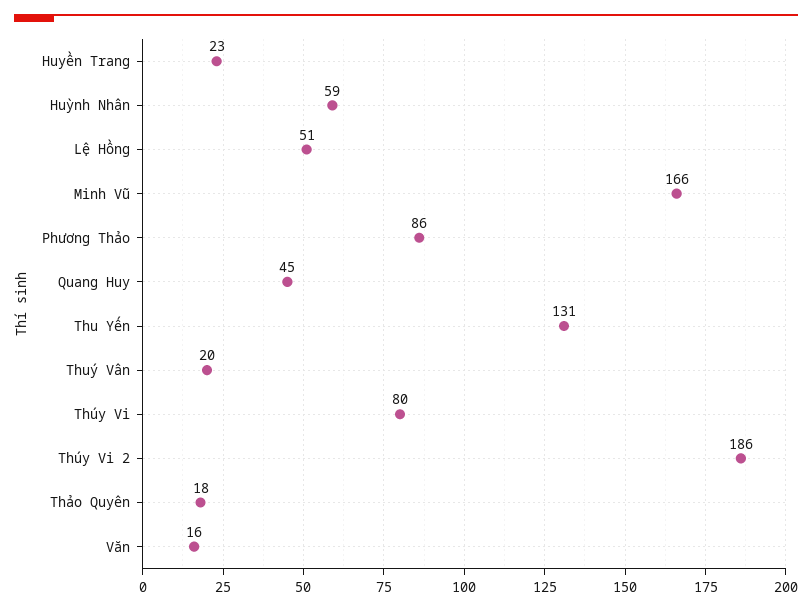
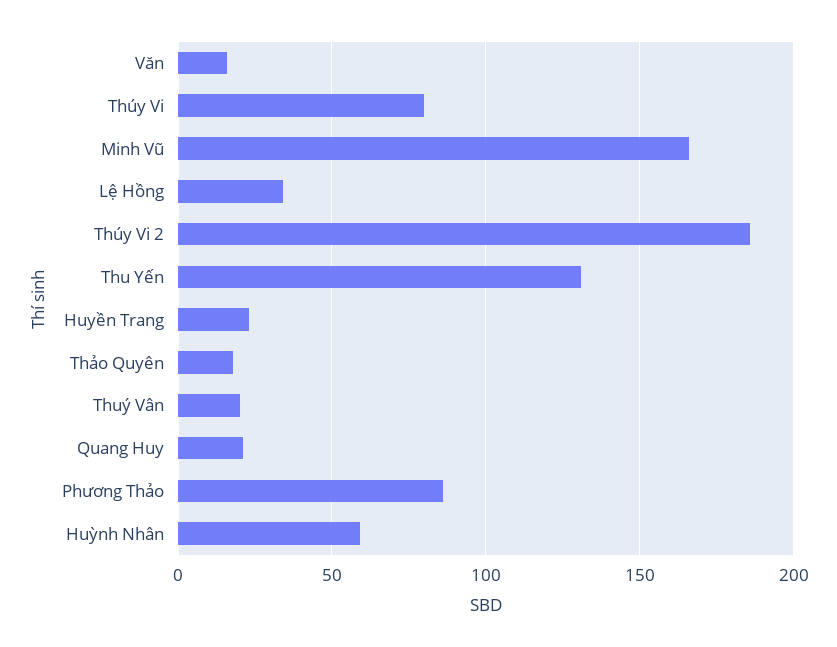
Lệ Hồng: 51 -> 35
Quang Huy: 45 -> 20

